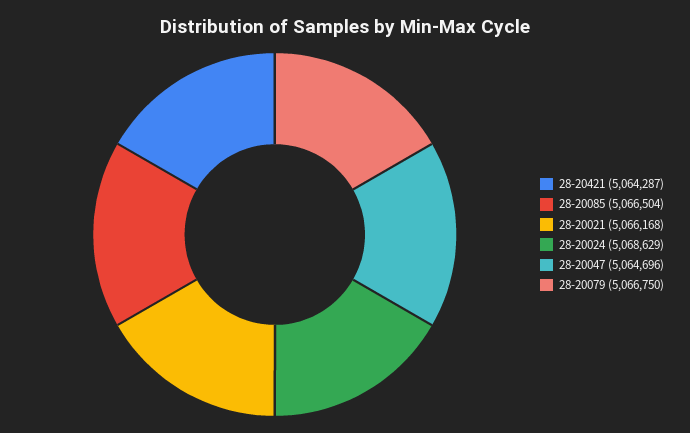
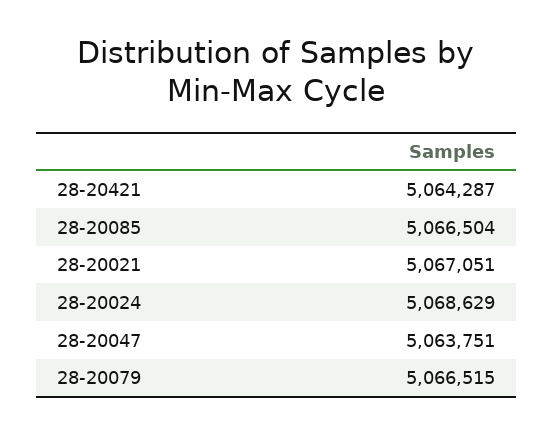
28-20021: 5066168 -> 5067051
28-20047: 5064696 -> 5063751
28-20079: 5066750 -> 5066515

